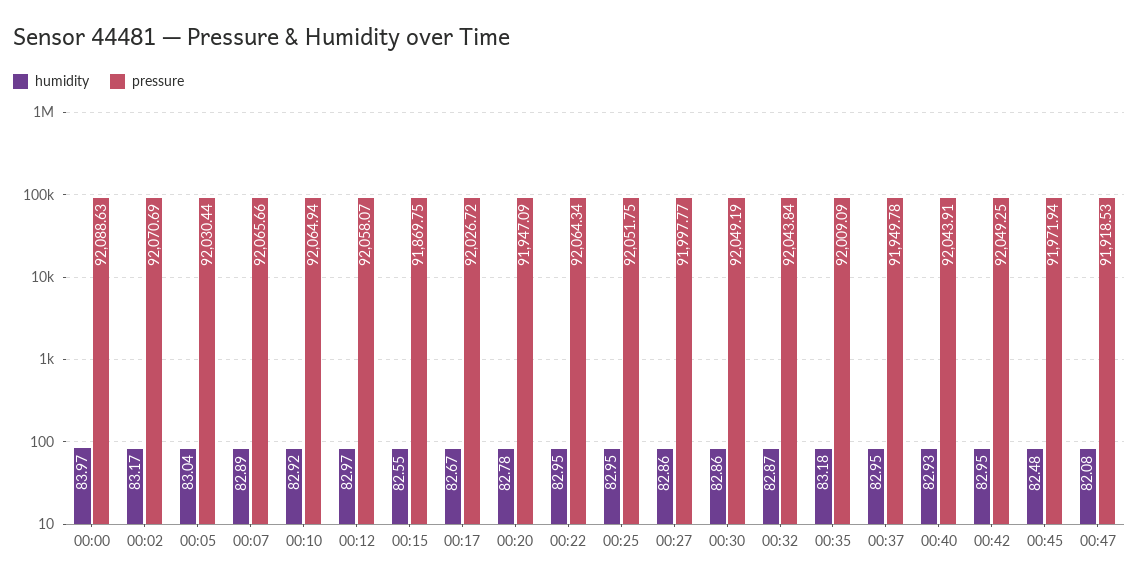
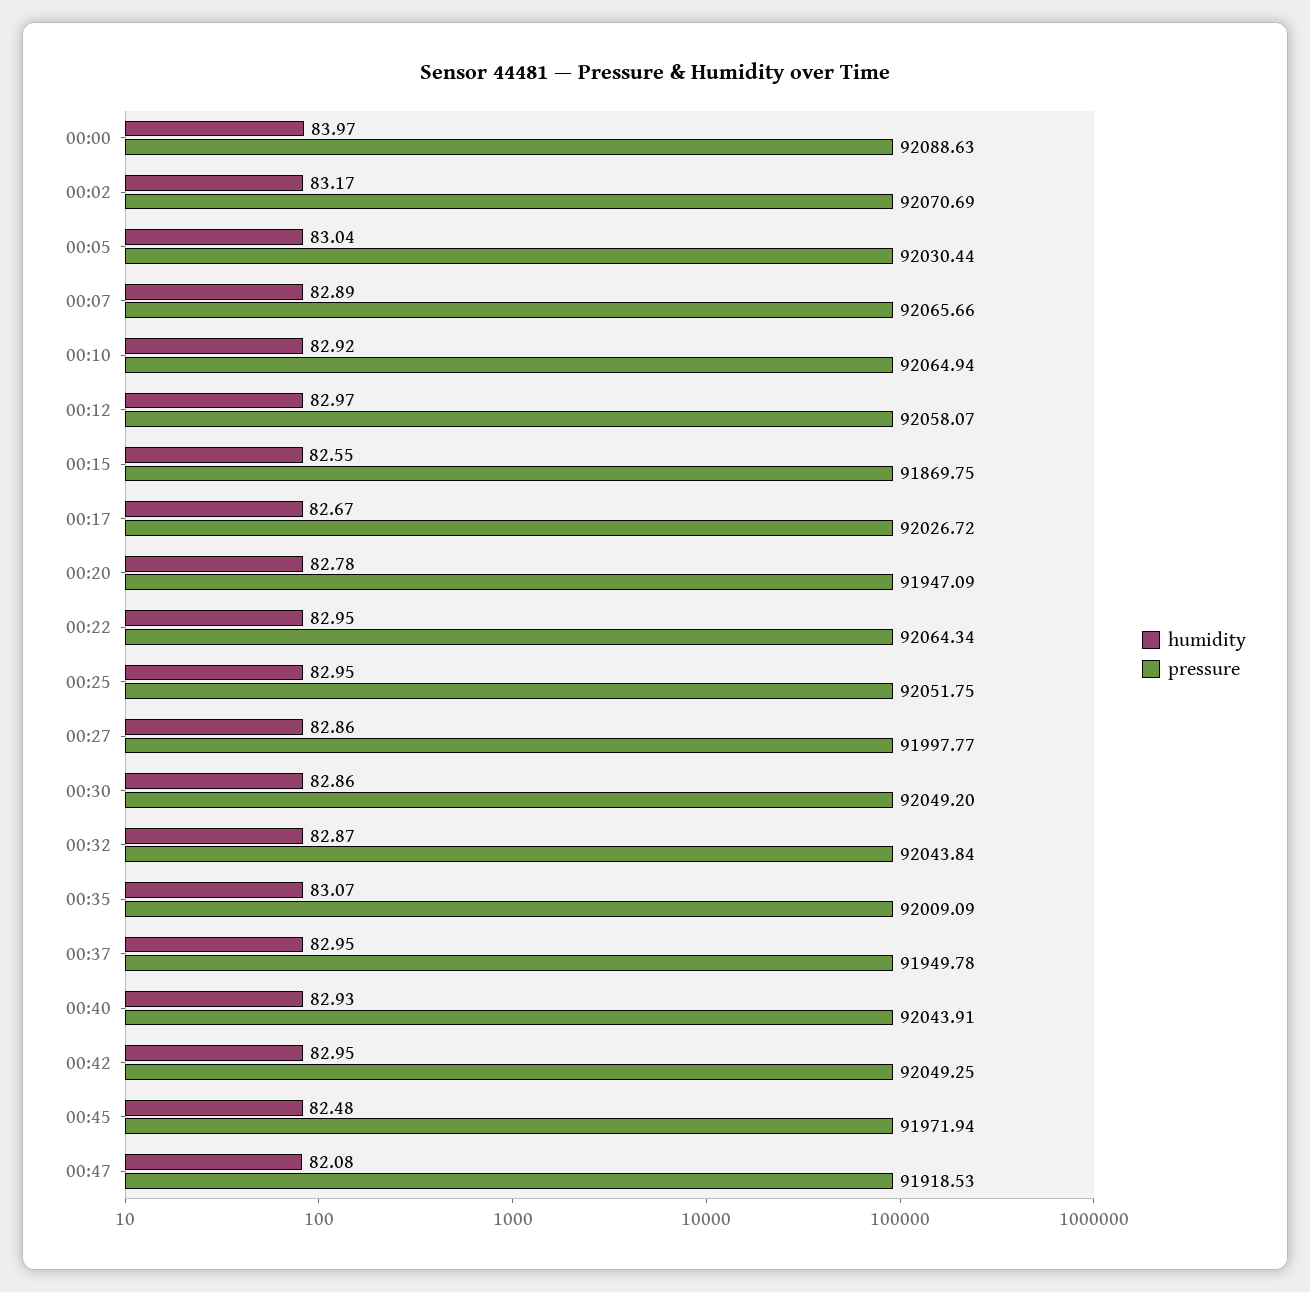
pressure, 00:30: 92049.19 -> 92049.2
humidity, 00:35: 83.18 -> 83.07

